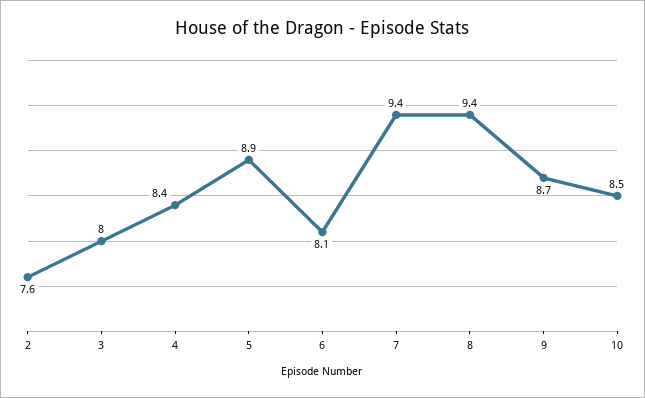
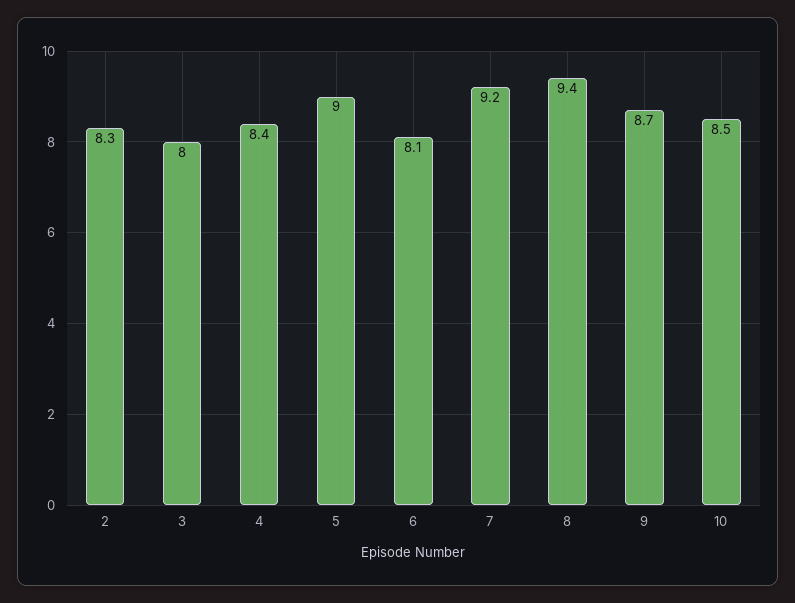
2: 7.6 -> 8.3
5: 8.9 -> 9
7: 9.4 -> 9.2

